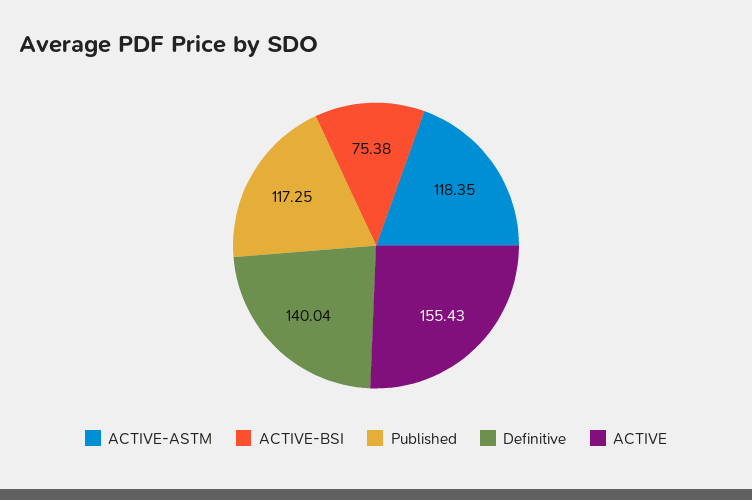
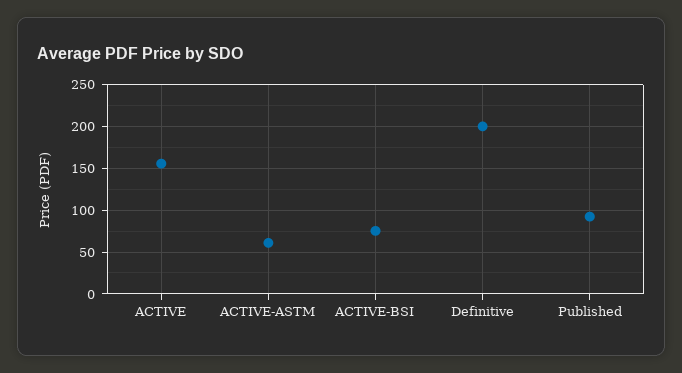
ACTIVE-ASTM: 118.35 -> 60
Published: 117.25 -> 90
Definitive: 140.04 -> 200

